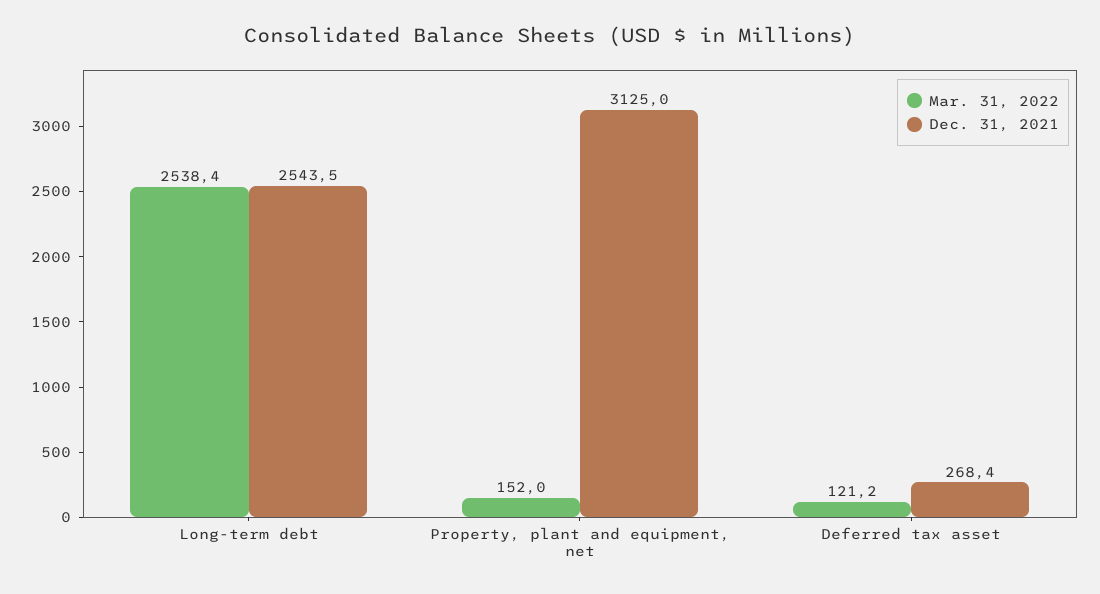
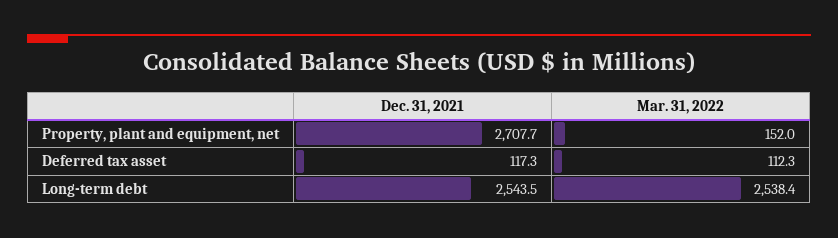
Dec. 31, 2021, Property, plant and equipment, net: 3125 -> 2707.7
Mar. 31, 2022, Deferred tax asset: 121.2 -> 112.3
Dec. 31, 2021, Deferred tax asset: 268.4 -> 117.3

